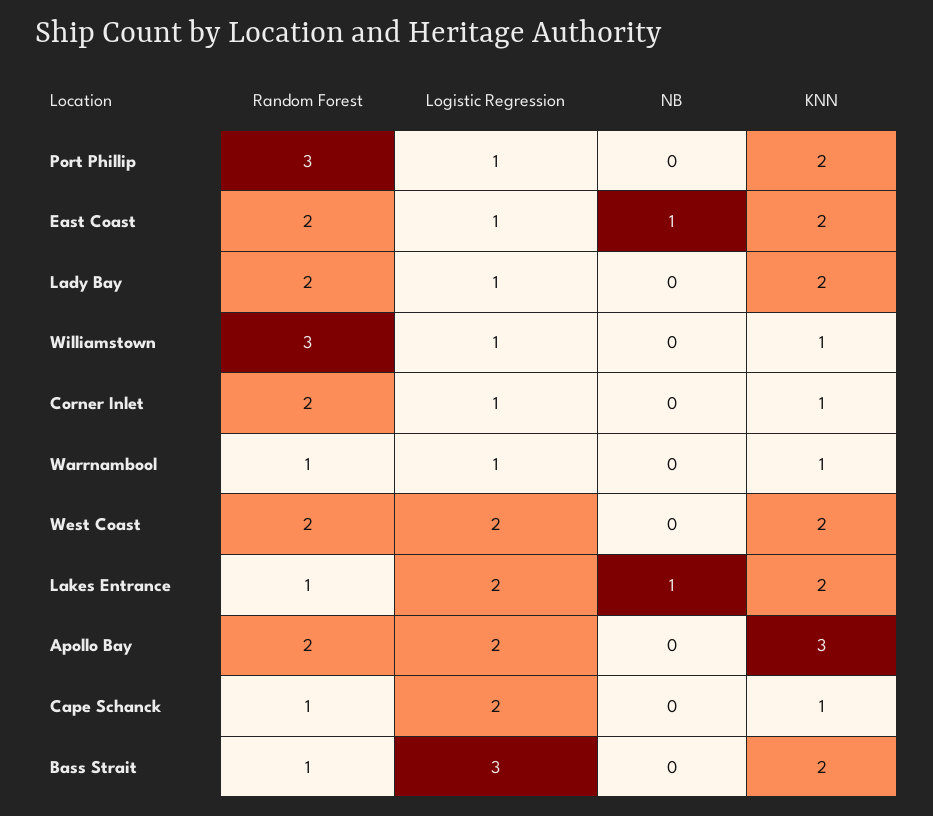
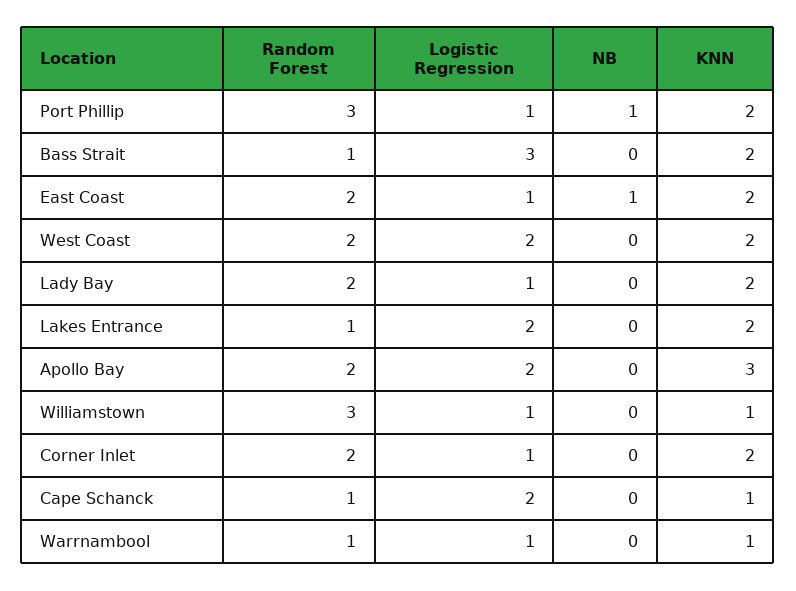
NB, Port Phillip: 0 -> 1
KNN, Corner Inlet: 1 -> 2
NB, Lakes Entrance: 1 -> 0

